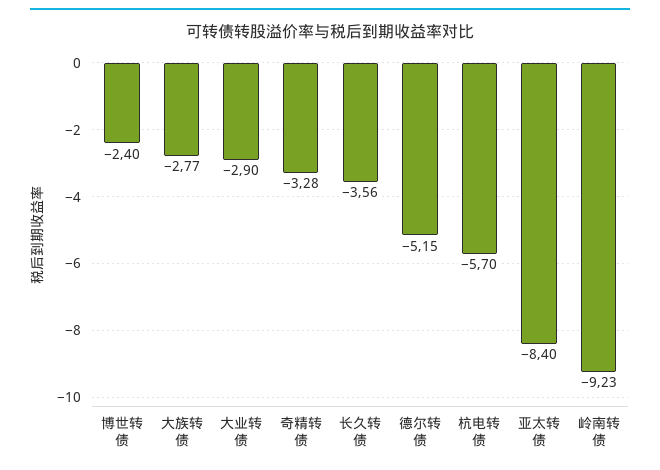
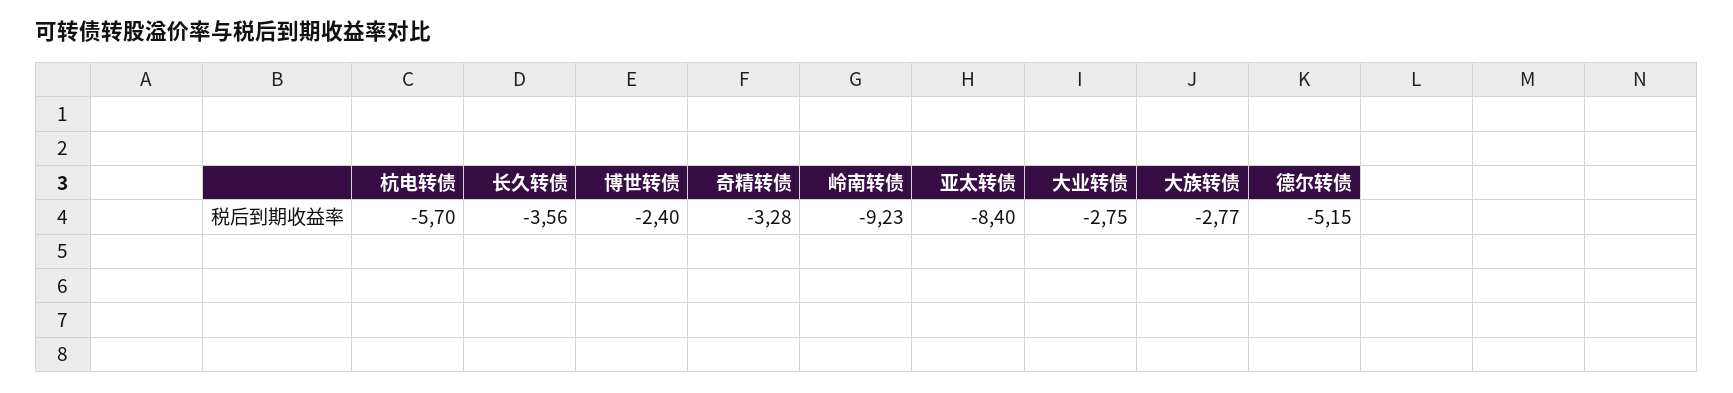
大业转债: -2.9 -> -2.75

